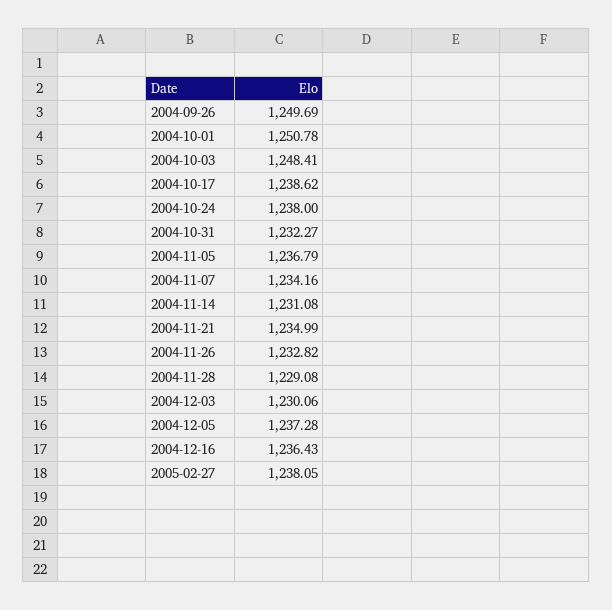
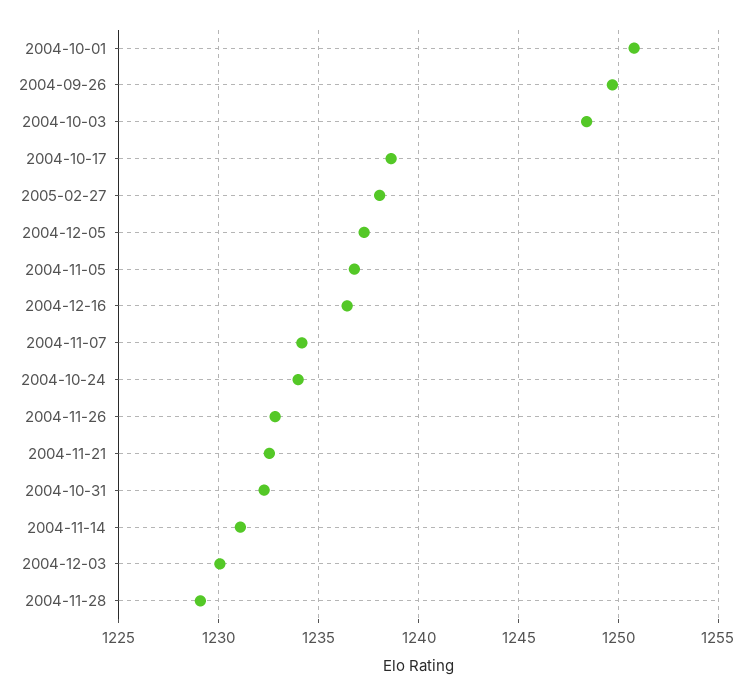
2004-10-24: 1238 -> 1234
2004-11-21: 1234.99 -> 1232.5

